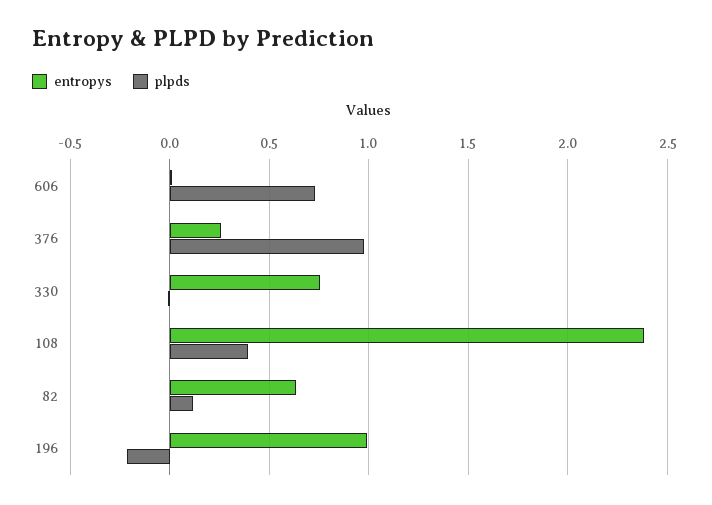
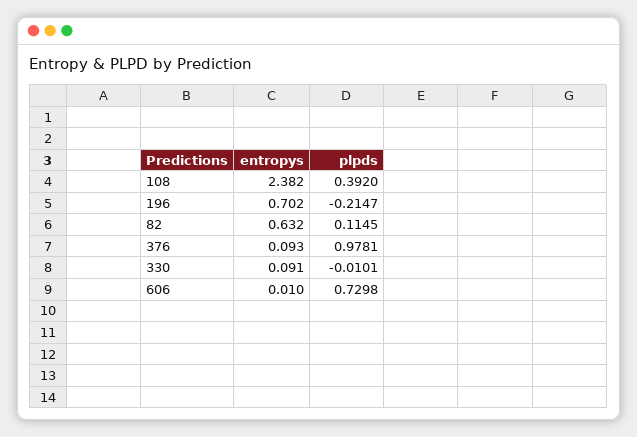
entropys, 376: 0.25 -> 0.093
entropys, 330: 0.75 -> 0.091
entropys, 196: 1 -> 0.702

